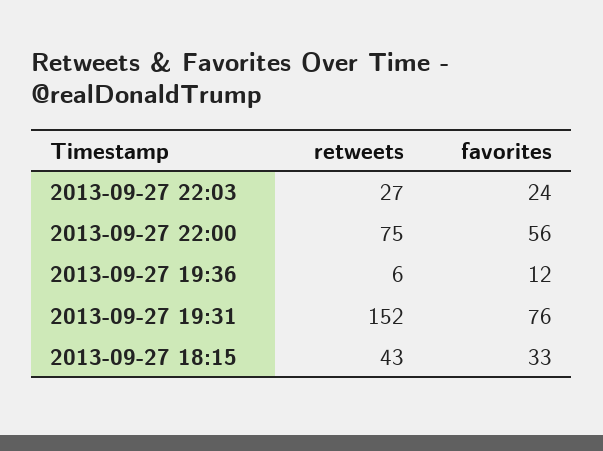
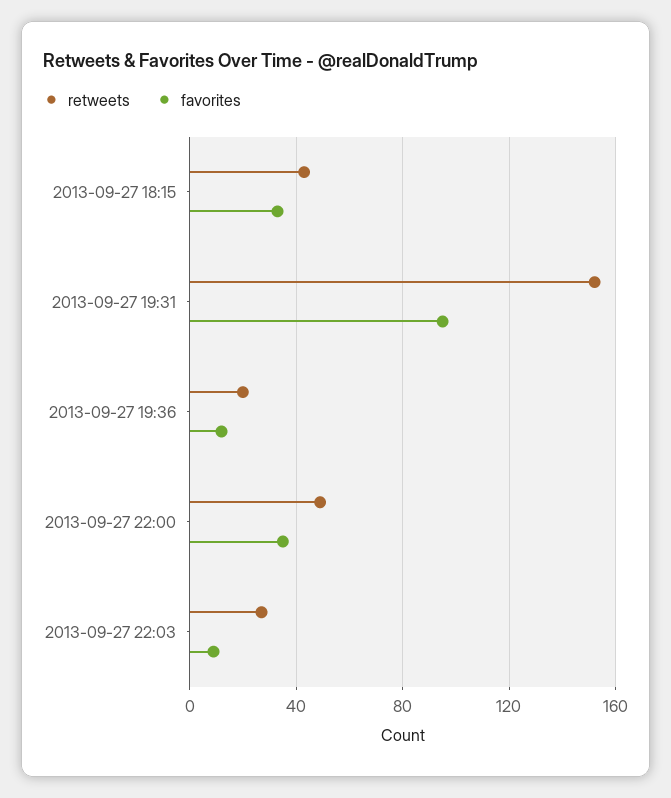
favorites, 2013-09-27 22:03: 24 -> 10
retweets, 2013-09-27 22:00: 75 -> 50
favorites, 2013-09-27 22:00: 56 -> 35
retweets, 2013-09-27 19:36: 6 -> 20
favorites, 2013-09-27 19:31: 76 -> 95

